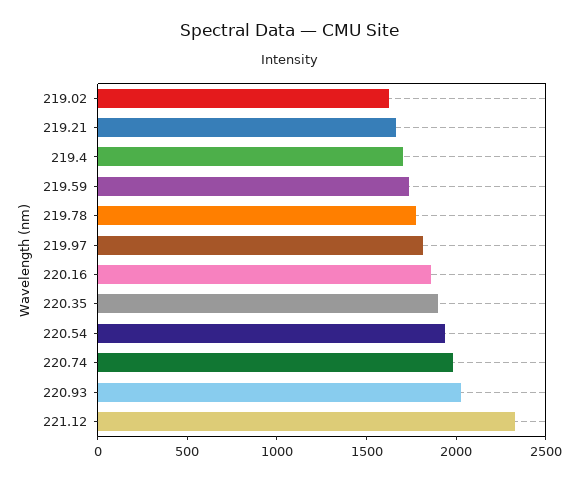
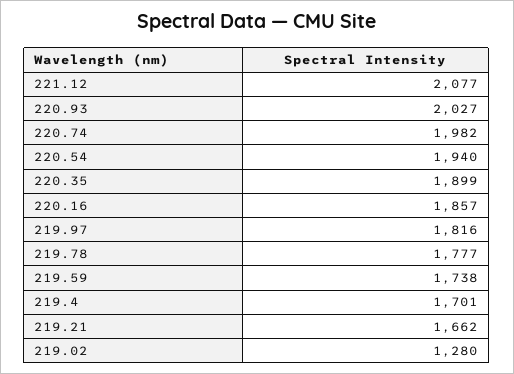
219.02: 1600 -> 1280
221.12: 2300 -> 2077

